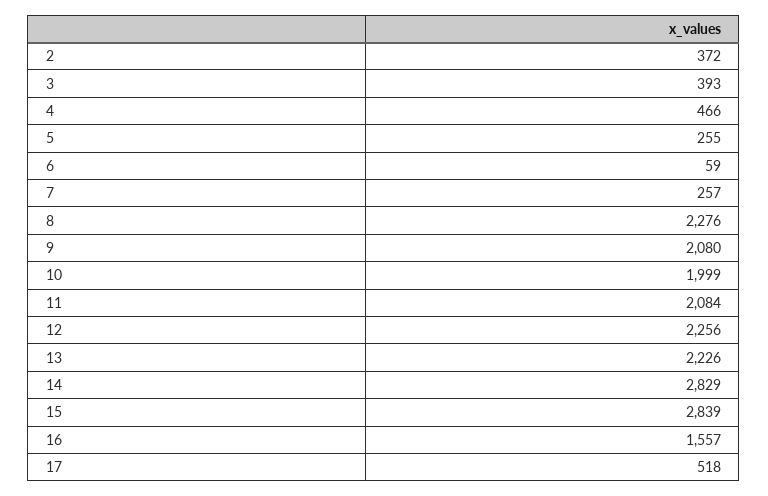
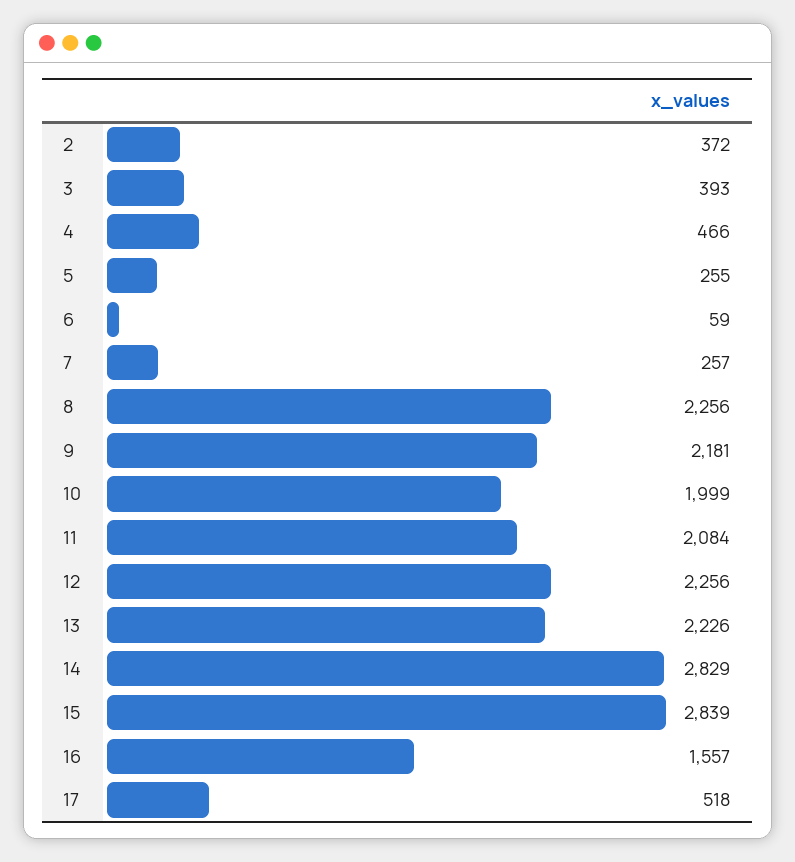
8: 2276 -> 2256
9: 2080 -> 2181

